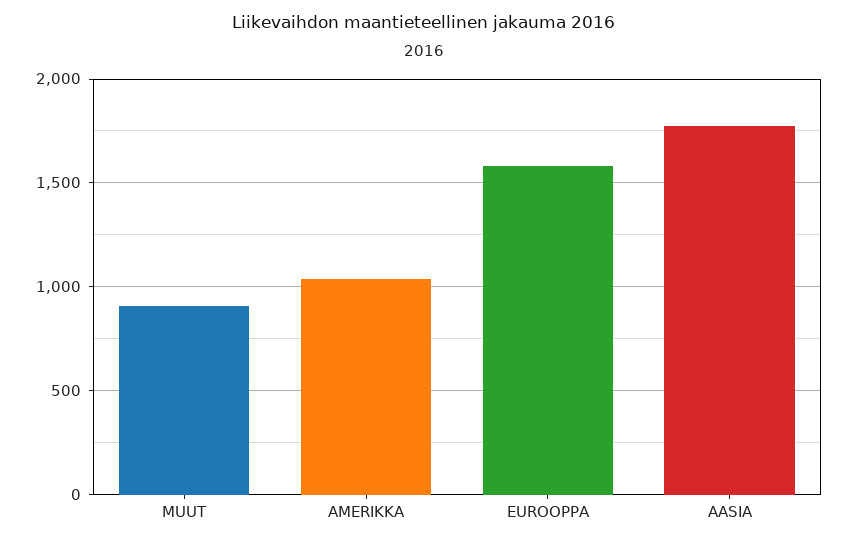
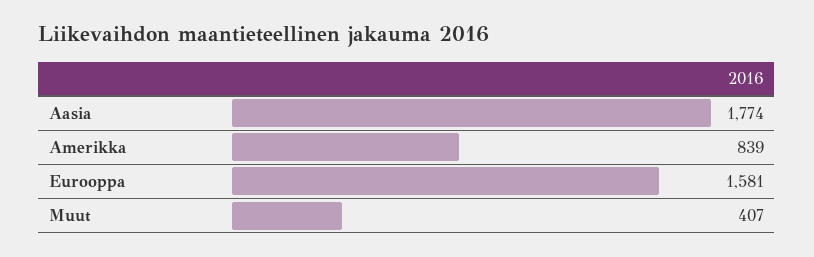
MUUT: 900 -> 407
AMERIKKA: 1050 -> 839

